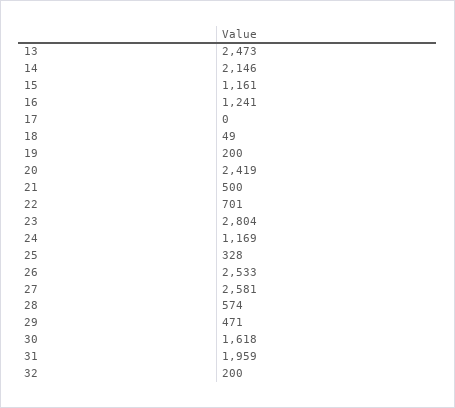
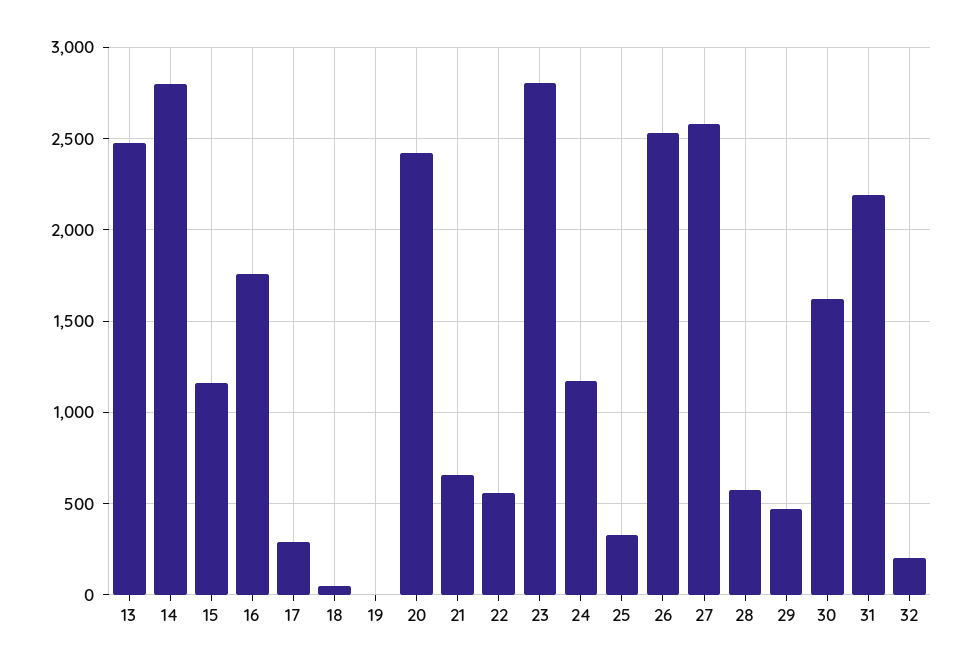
14: 2146 -> 2800
16: 1241 -> 1750
17: 0 -> 300
19: 200 -> 0
21: 500 -> 650
22: 701 -> 550
31: 1959 -> 2200

